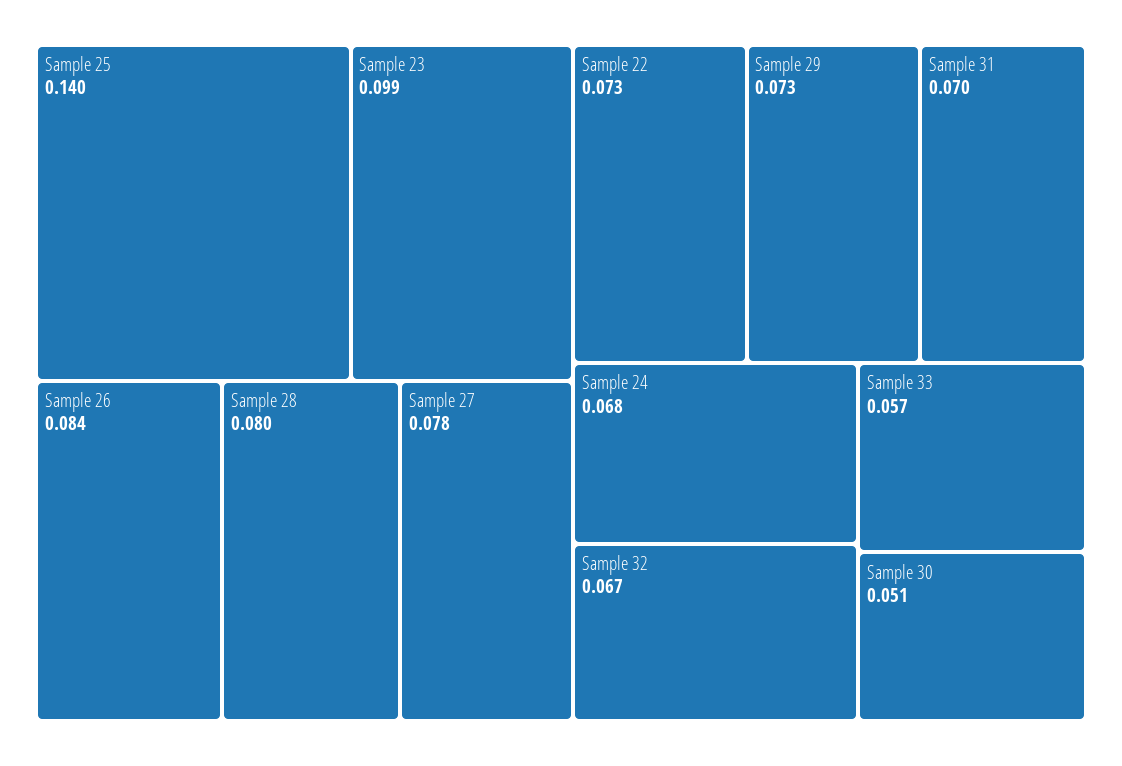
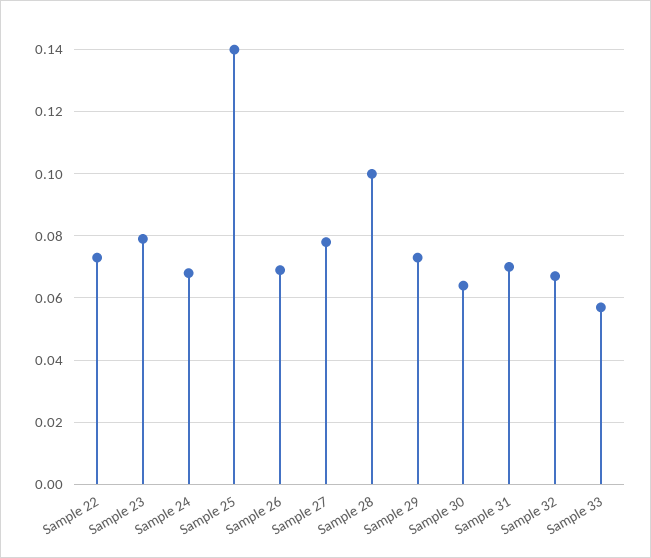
Sample 23: 0.099 -> 0.08
Sample 26: 0.084 -> 0.07
Sample 28: 0.08 -> 0.1
Sample 30: 0.051 -> 0.065

